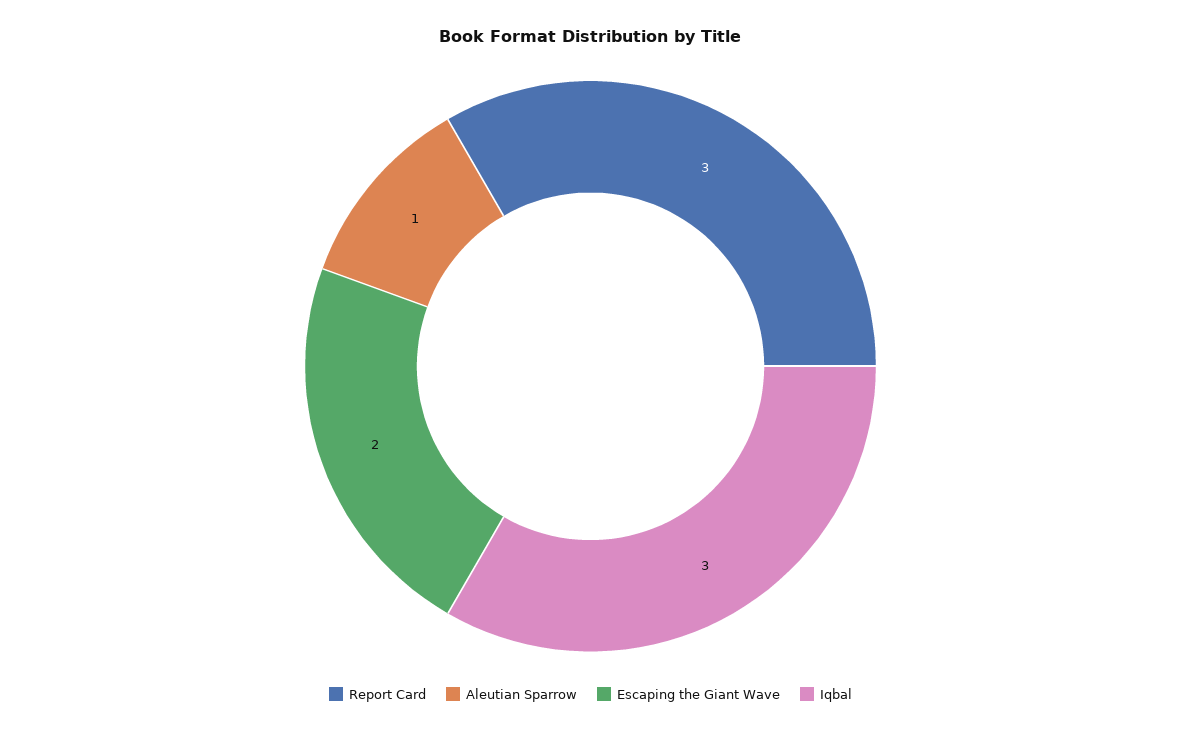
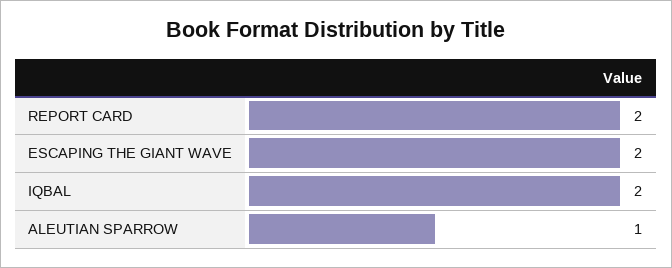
Report Card: 3 -> 2
Iqbal: 3 -> 2

